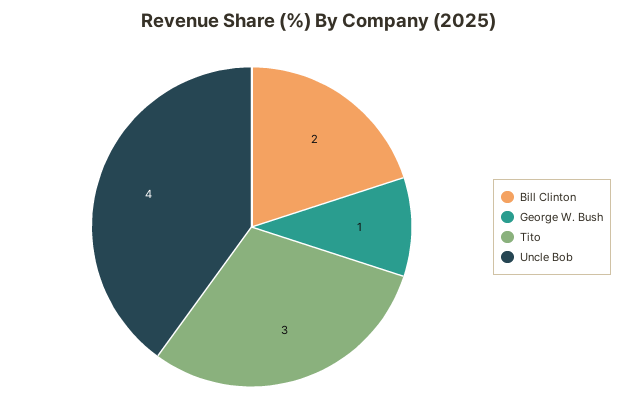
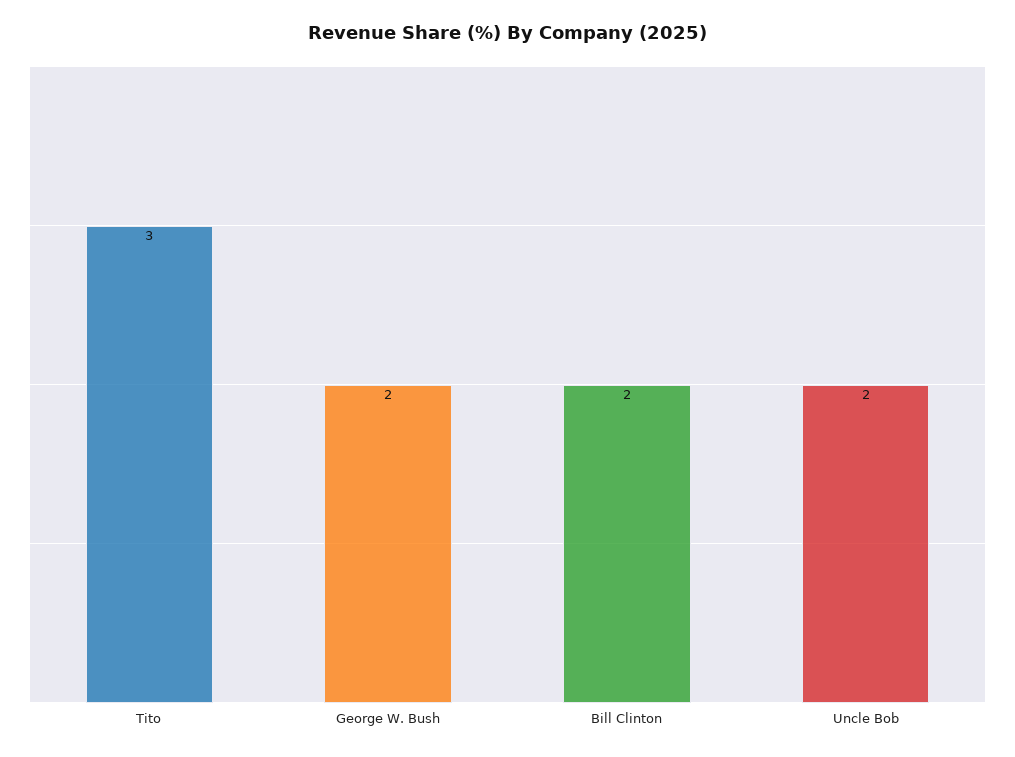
George W. Bush: 1 -> 2
Uncle Bob: 4 -> 2

